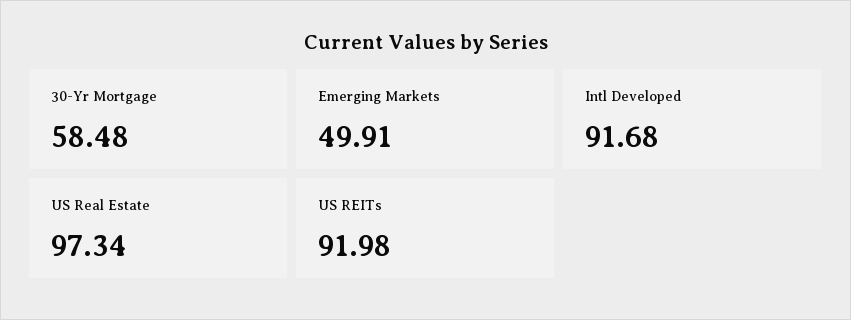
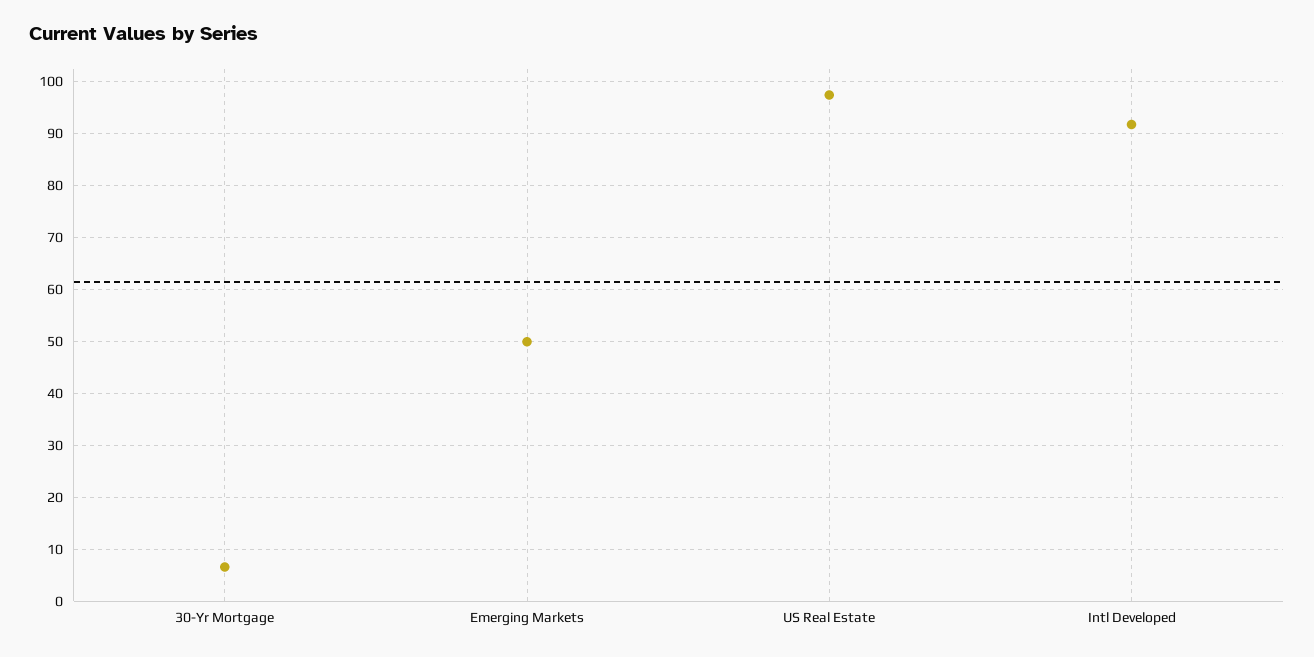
30-Yr Mortgage: 58.48 -> 6
US REITs: 91.98 -> none

